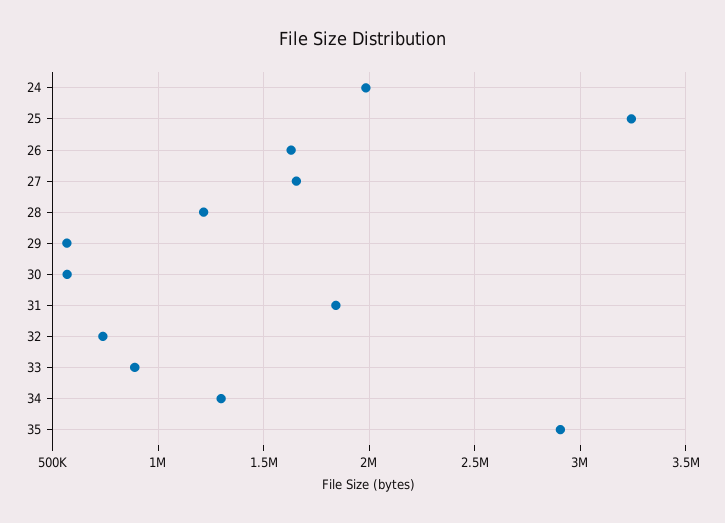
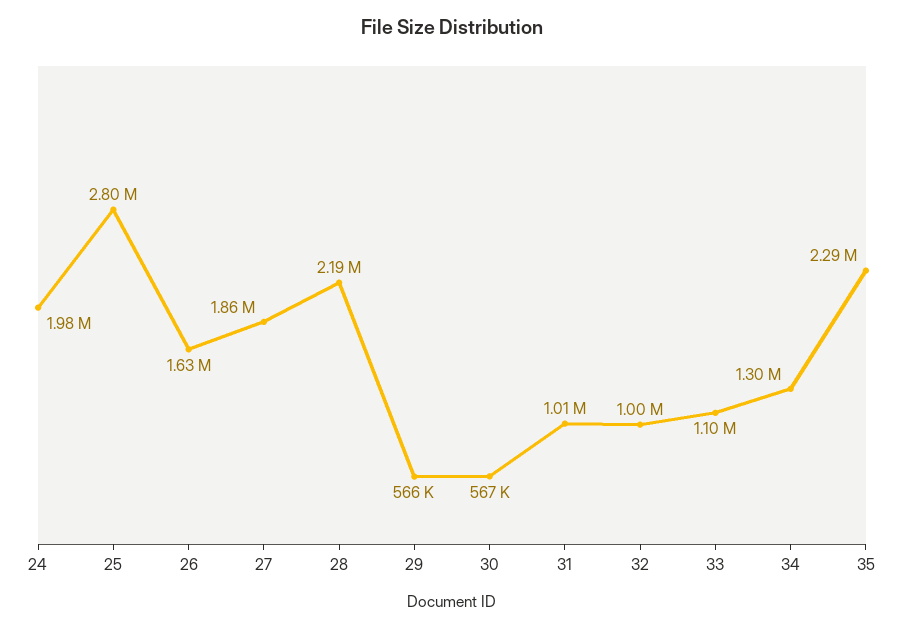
25: 3250000 -> 2800000
27: 1650000 -> 1860000
28: 1200000 -> 2190000
31: 1850000 -> 1010000
32: 750000 -> 1000000
33: 900000 -> 1100000
35: 2900000 -> 2290000

